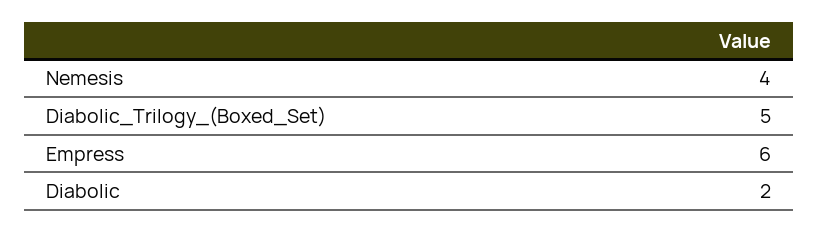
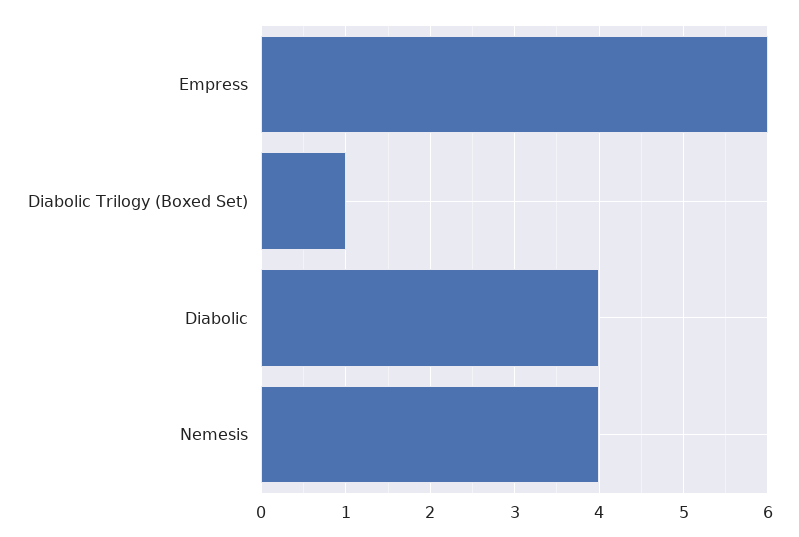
Diabolic_Trilogy_(Boxed_Set): 5 -> 1
Diabolic: 2 -> 4

